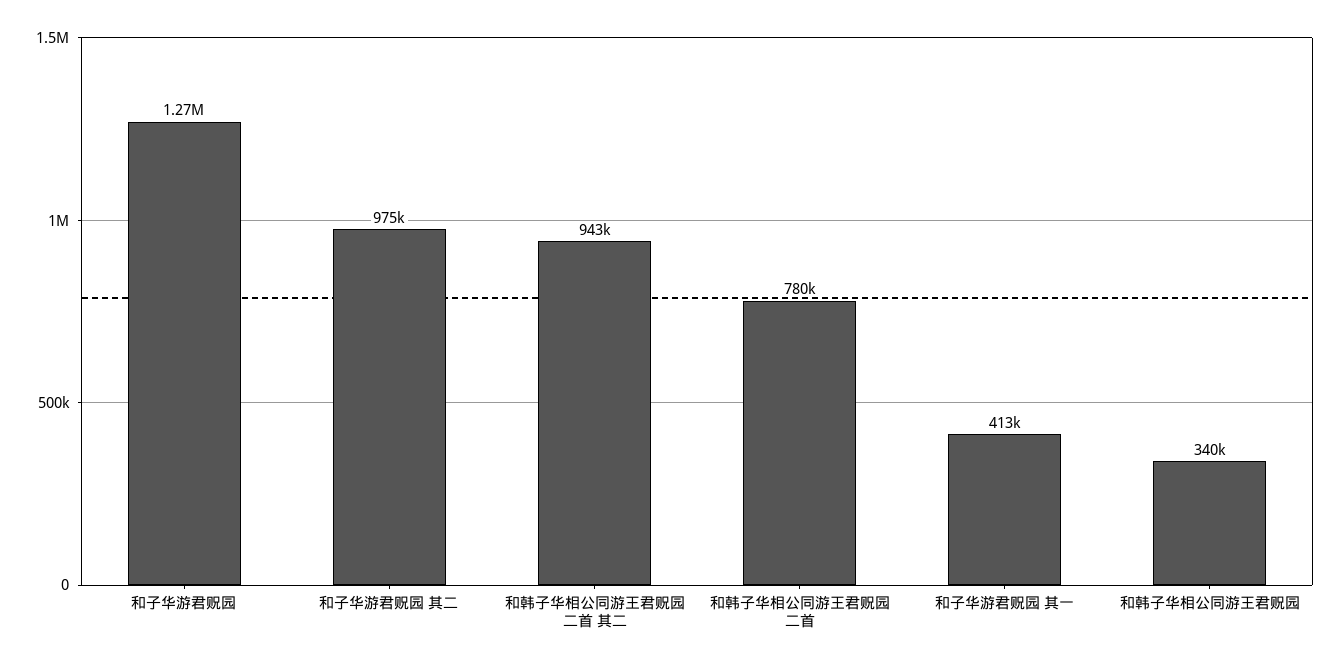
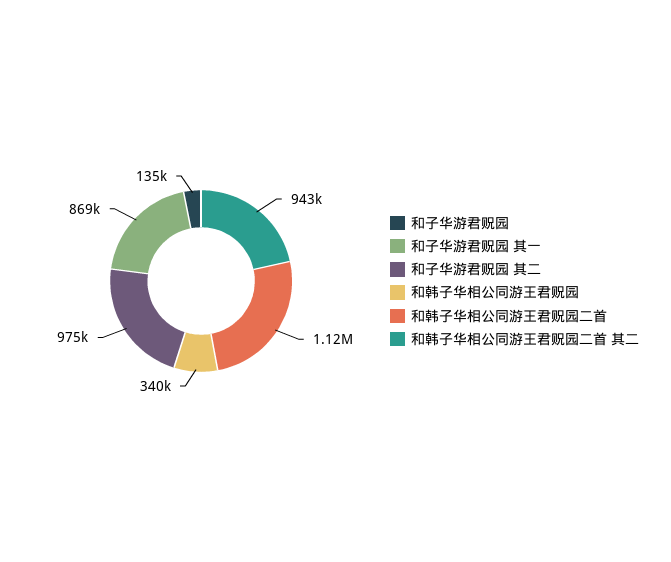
和子华游君贶园: 1270000 -> 135000
和韩子华相公同游王君贶园二首: 780000 -> 1120000
和子华游君贶园 其一: 413000 -> 869000

